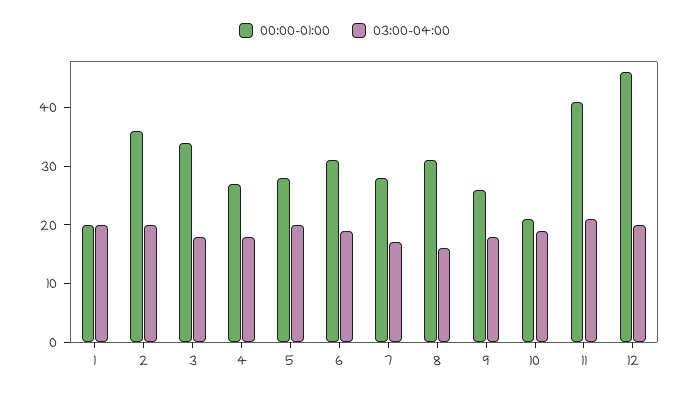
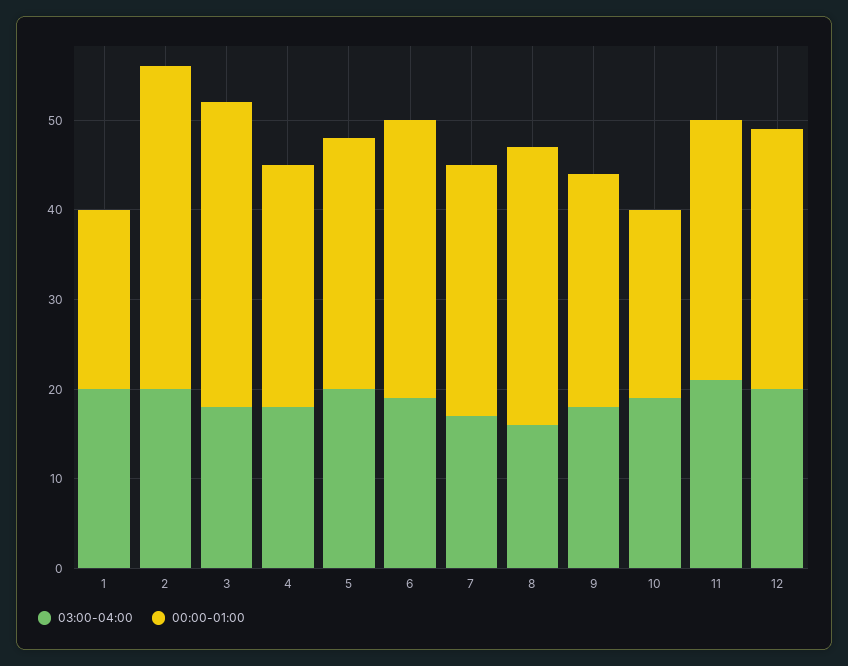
00:00-01:00, 11: 40 -> 29
00:00-01:00, 12: 45 -> 29

